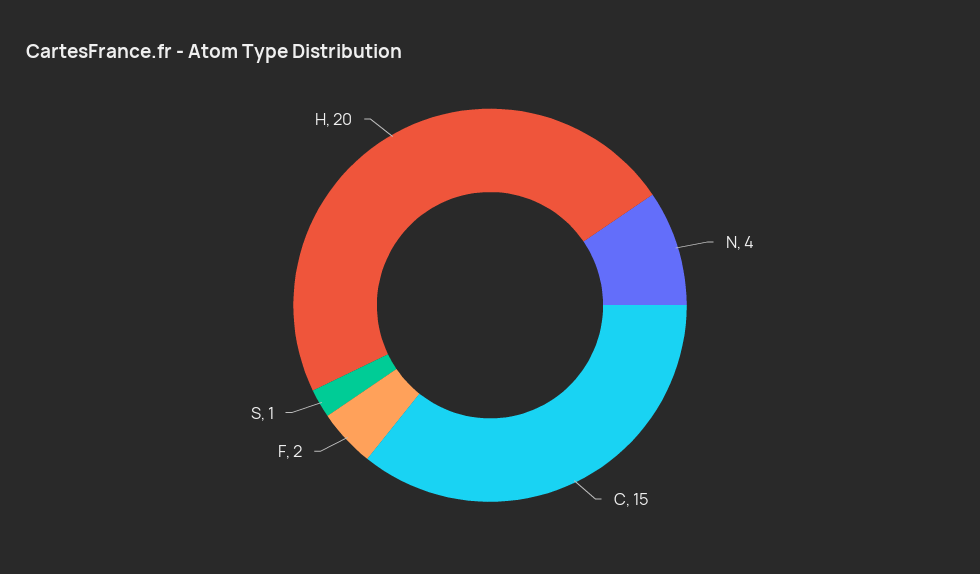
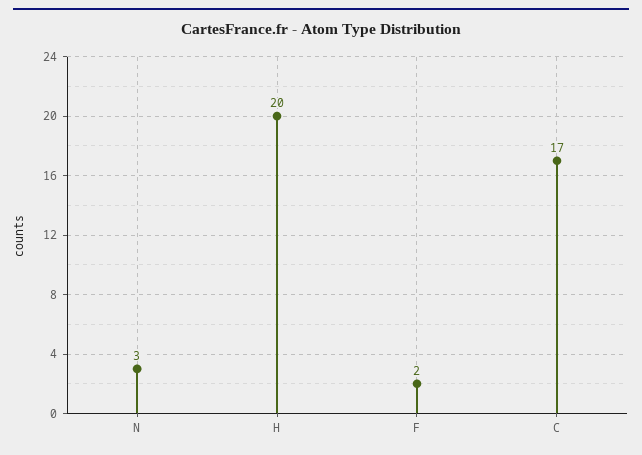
N: 4 -> 3
C: 15 -> 17
S: 1 -> none

